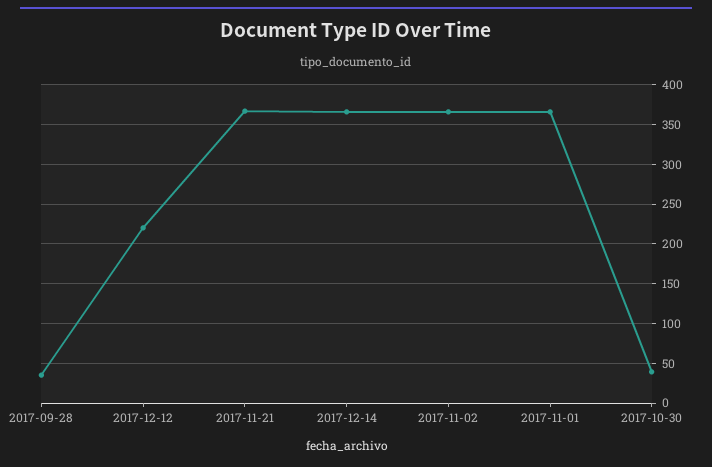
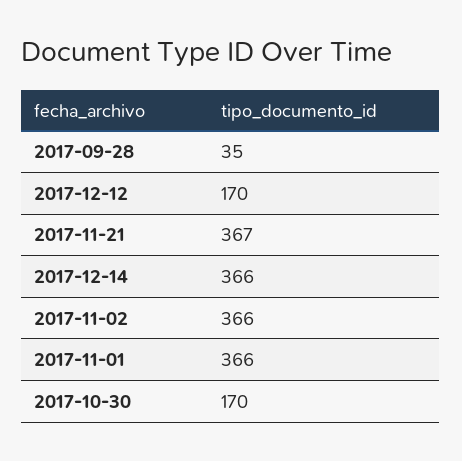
2017-12-12: 220 -> 170
2017-10-30: 40 -> 170

